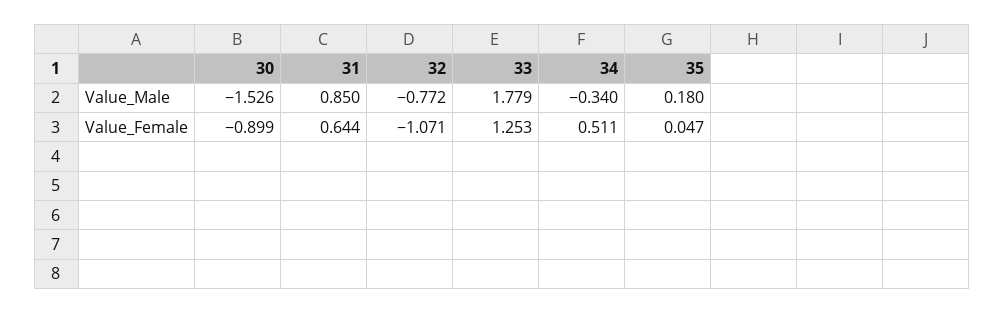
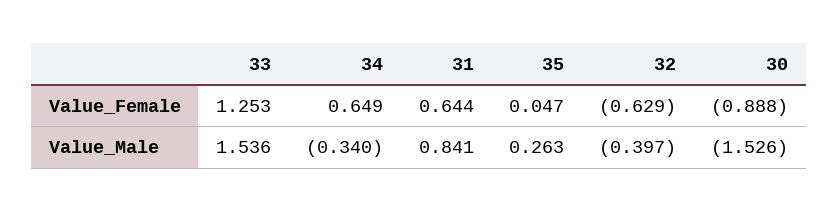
31, Value_Male: 0.85 -> 0.841
32, Value_Male: -0.772 -> -0.397
33, Value_Male: 1.779 -> 1.536
35, Value_Male: 0.18 -> 0.263
30, Value_Female: -0.899 -> -0.888
32, Value_Female: -1.071 -> -0.629
34, Value_Female: 0.511 -> 0.649

